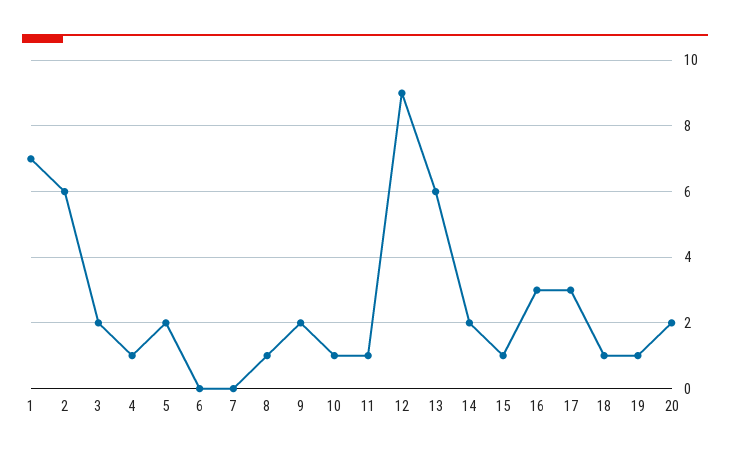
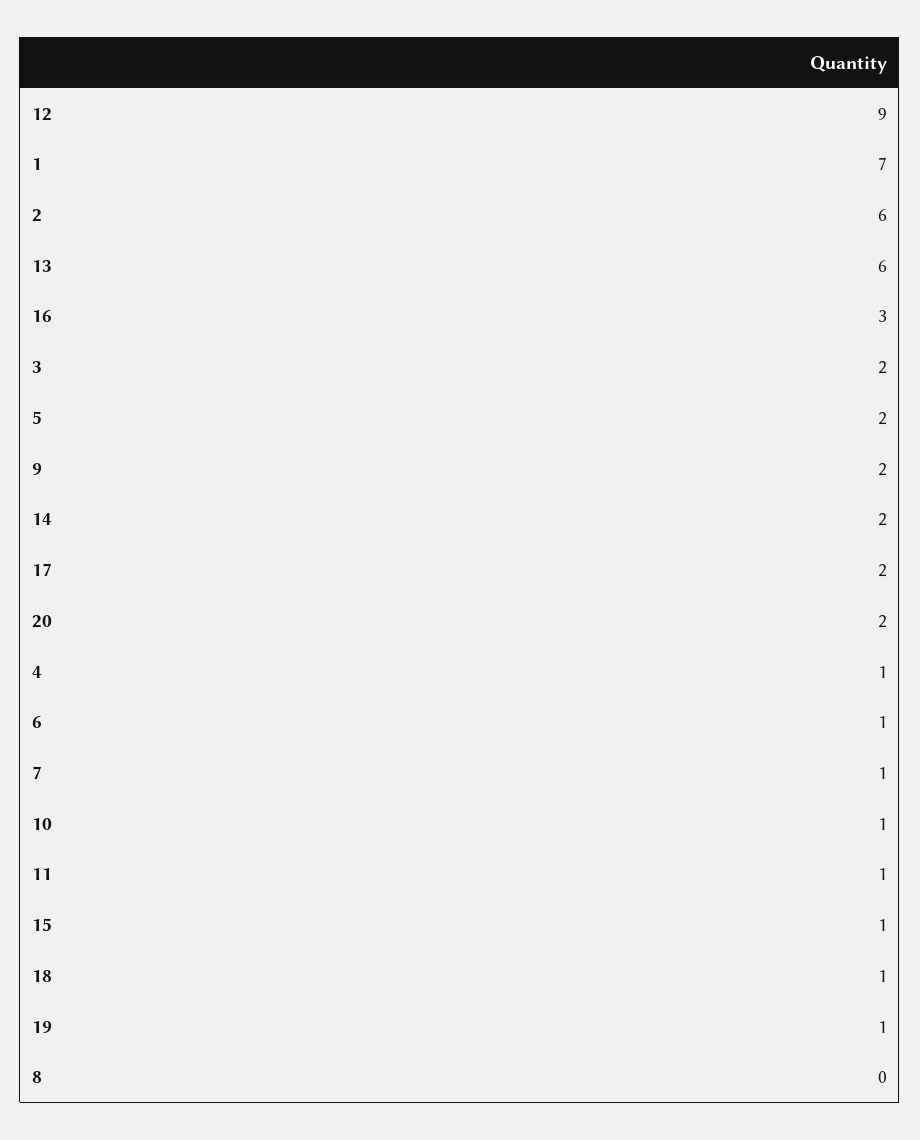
6: 0 -> 1
7: 0 -> 1
8: 1 -> 0
17: 3 -> 2

